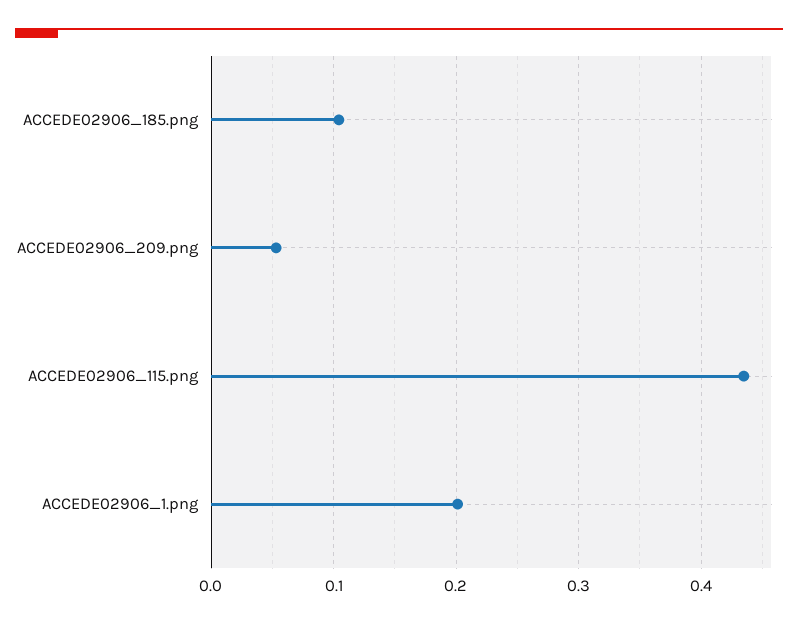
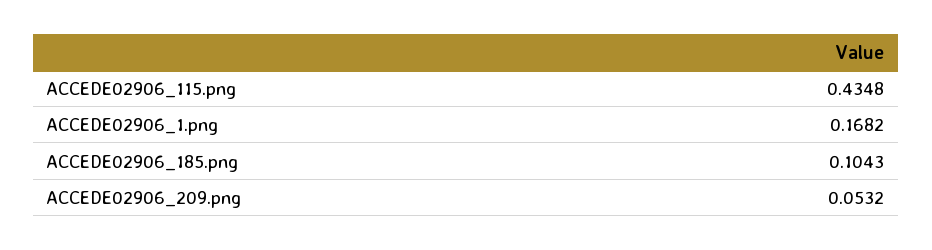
ACCEDE02906_1.png: 0.2 -> 0.1682

